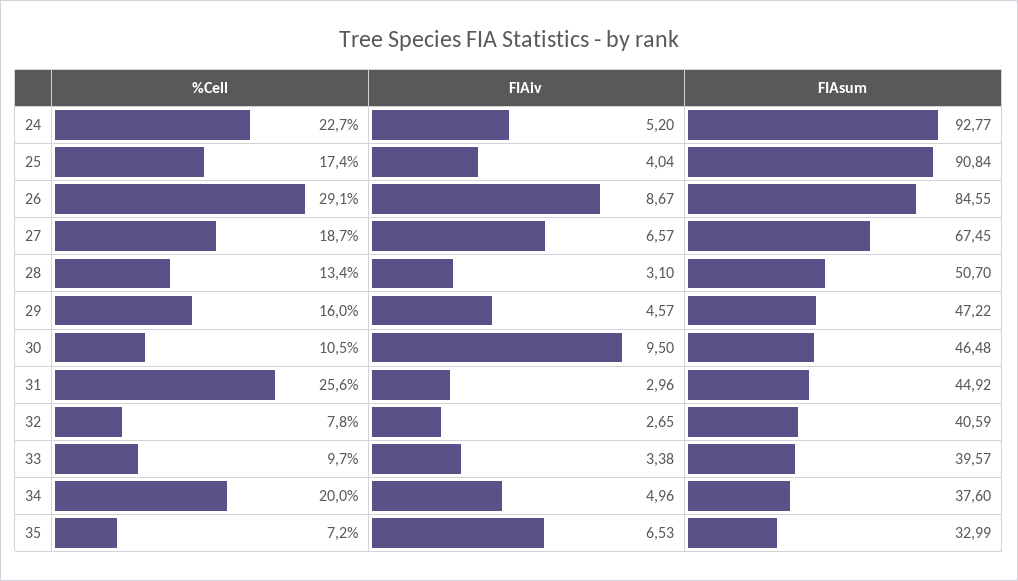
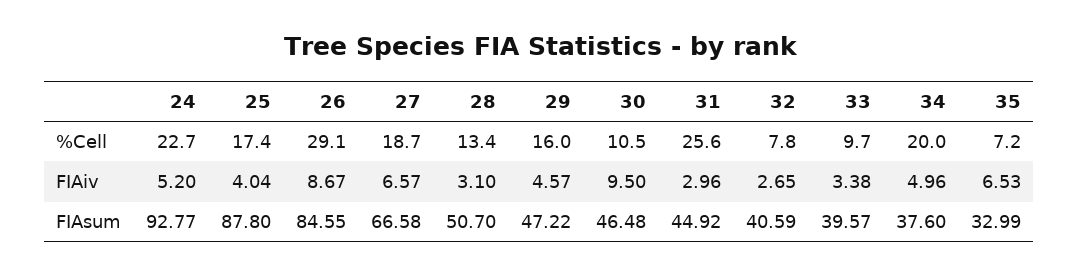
FIAsum, 25: 90.84 -> 87.8
FIAsum, 27: 67.45 -> 66.58

